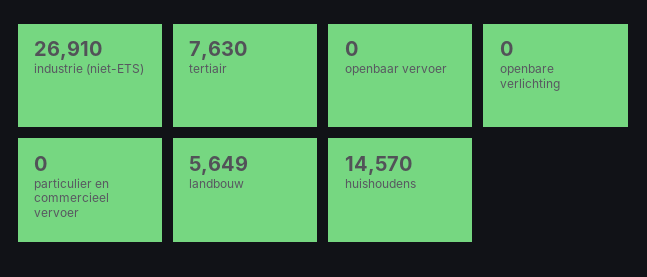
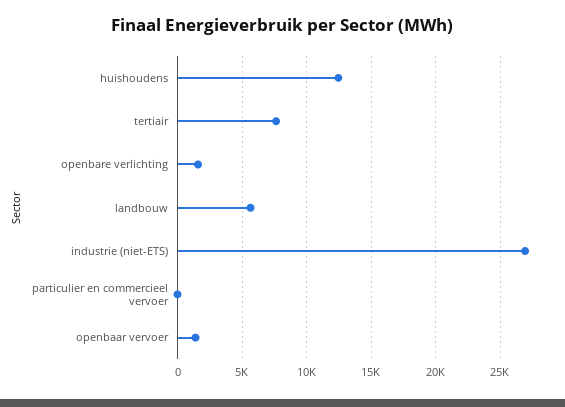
openbaar vervoer: 0 -> 1500
openbare verlichting: 0 -> 1500
huishoudens: 14570 -> 12500

